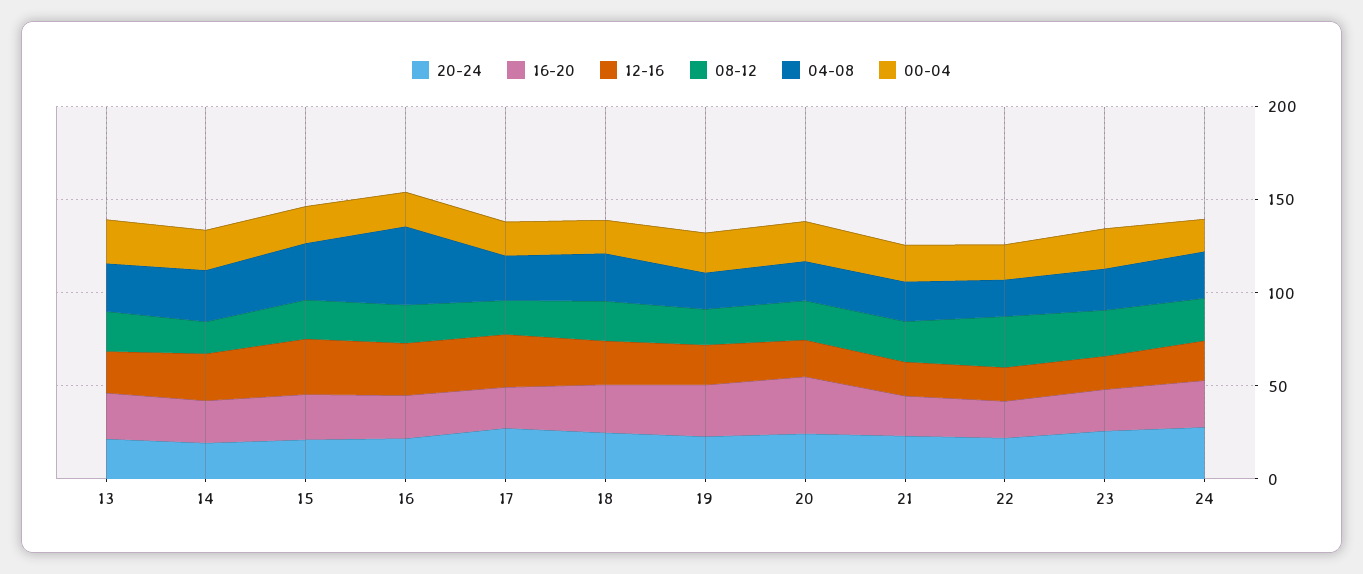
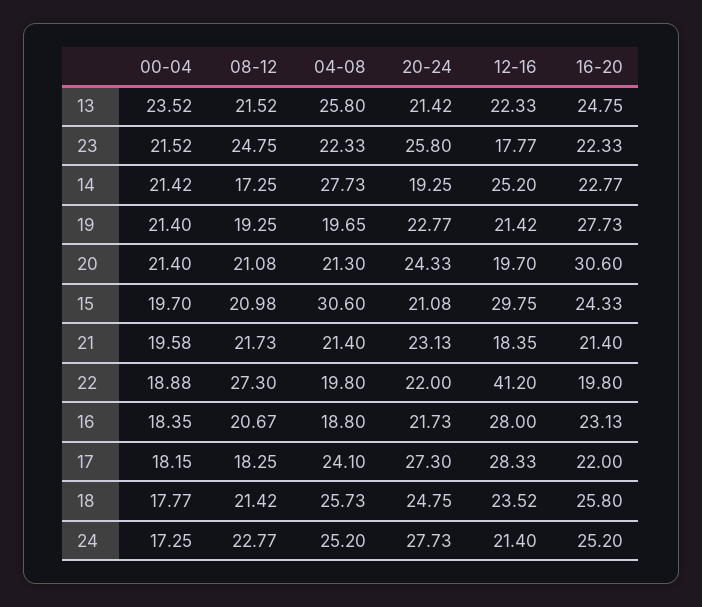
04-08, 16: 40 -> 18.8
12-16, 22: 20 -> 41.2

